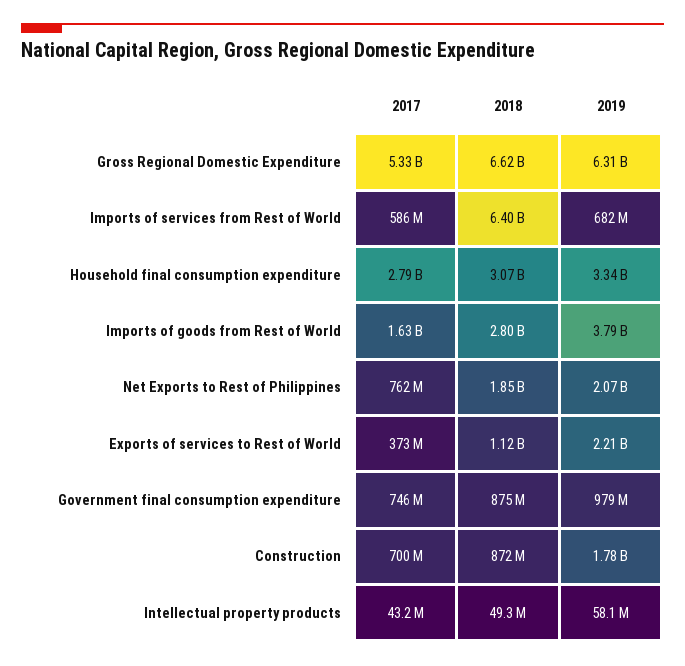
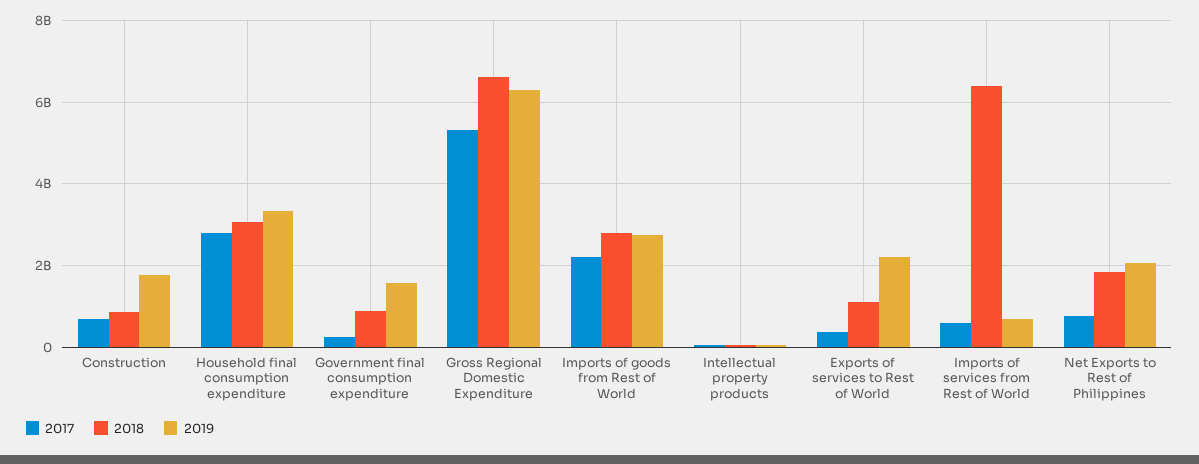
2017, Imports of goods from Rest of World: 1630000000 -> 2200000000
2019, Imports of goods from Rest of World: 3790000000 -> 2800000000
2017, Government final consumption expenditure: 746000000 -> 200000000
2019, Government final consumption expenditure: 979000000 -> 1600000000

